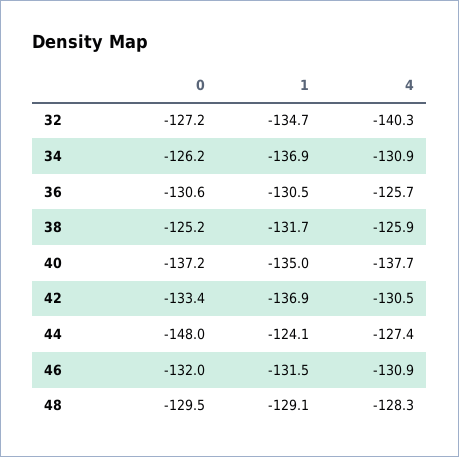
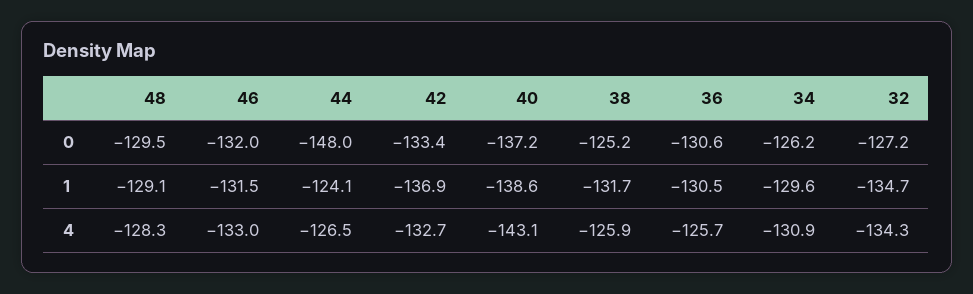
4, 32: -140.3 -> -134.3
1, 34: -136.9 -> -129.6
1, 40: -135 -> -138.6
4, 40: -137.7 -> -143.1
4, 42: -130.5 -> -132.7
4, 44: -127.4 -> -126.5
4, 46: -130.9 -> -133

